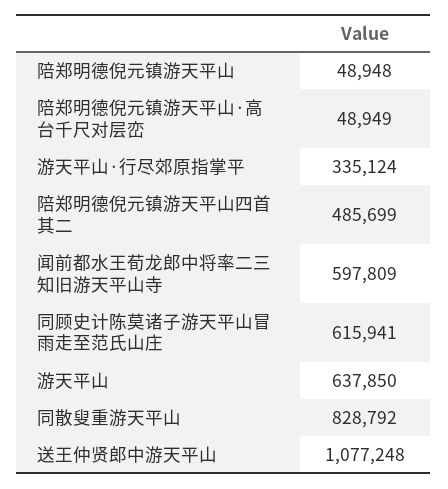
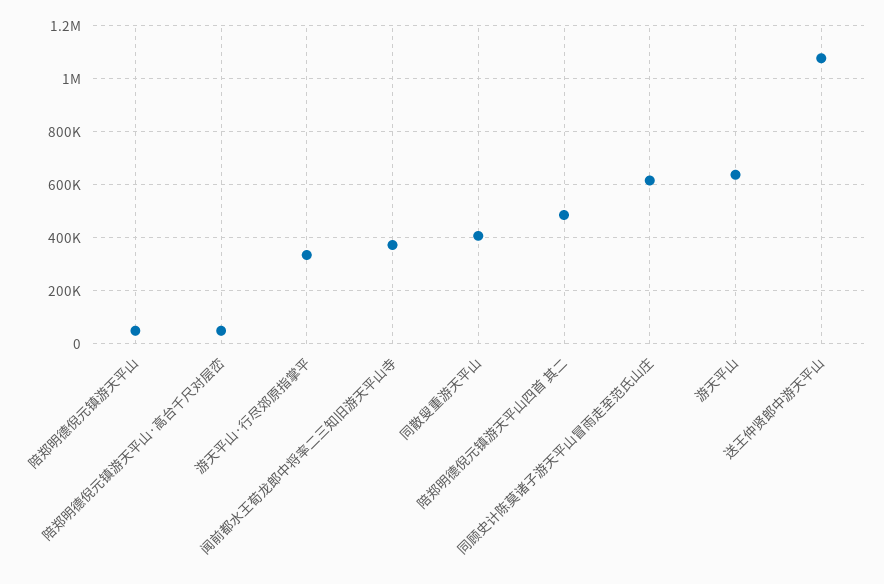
闻前都水王荀龙郎中将率二三知旧游天平山寺: 597809 -> 375000
同散叟重游天平山: 828792 -> 400000

